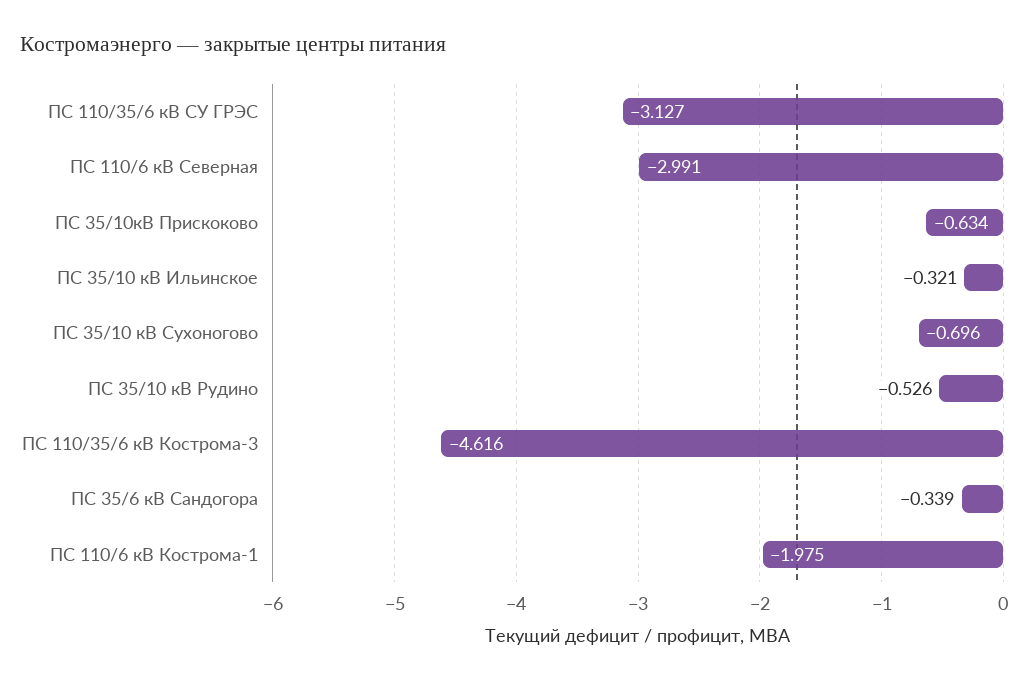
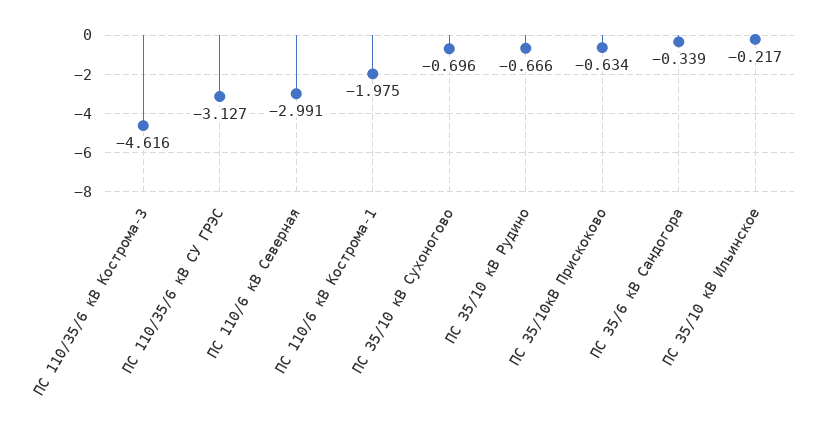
ПС 35/10 кВ Ильинское: -0.321 -> -0.217
ПС 35/10 кВ Рудино: -0.526 -> -0.666

